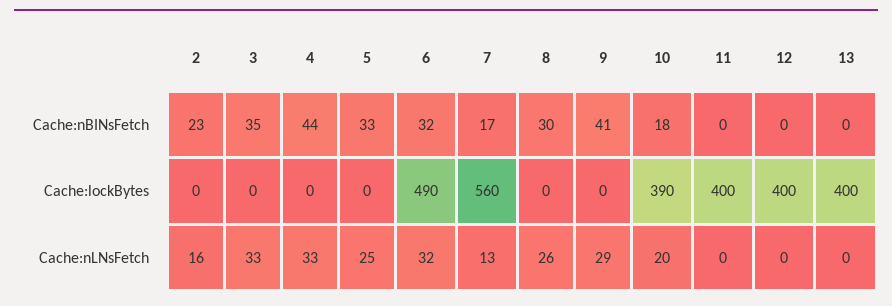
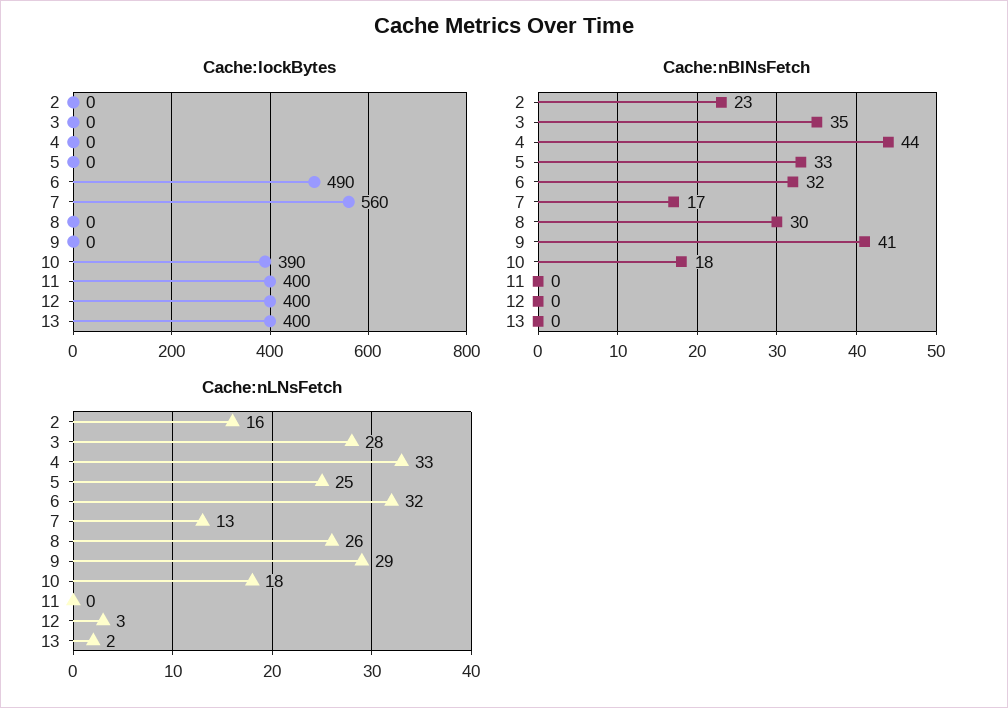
Cache:nLNsFetch, 3: 33 -> 28
Cache:nLNsFetch, 10: 20 -> 18
Cache:nLNsFetch, 12: 0 -> 3
Cache:nLNsFetch, 13: 0 -> 2

